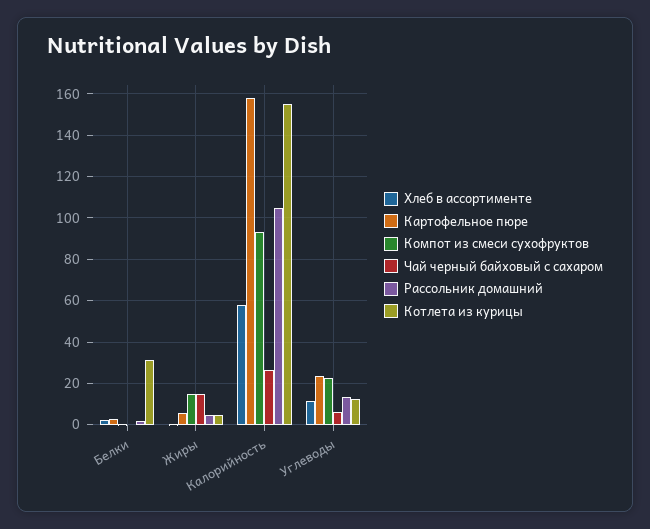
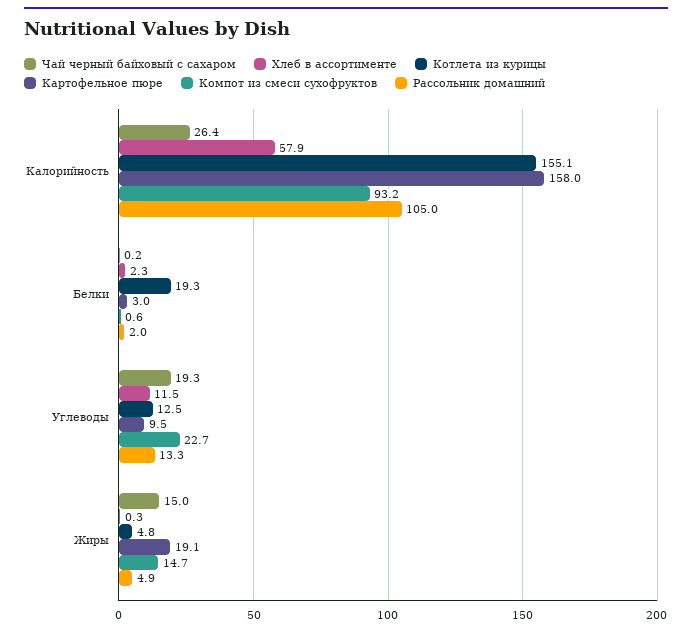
Котлета из курицы, Белки: 30 -> 19.3
Картофельное пюре, Жиры: 5 -> 19.1
Картофельное пюре, Углеводы: 25 -> 9.5
Чай черный байховый с сахаром, Углеводы: 5 -> 19.3

